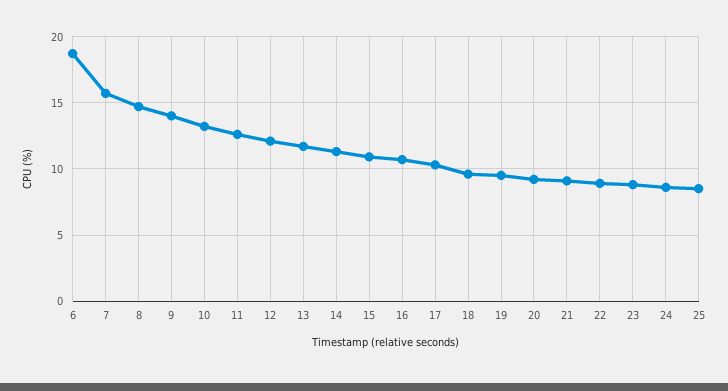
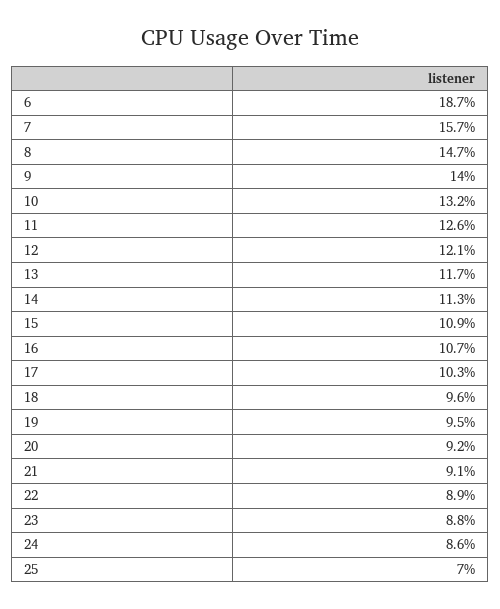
25: 8.5 -> 7

